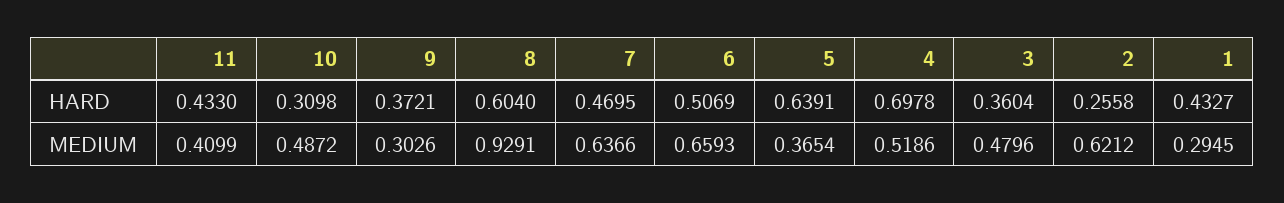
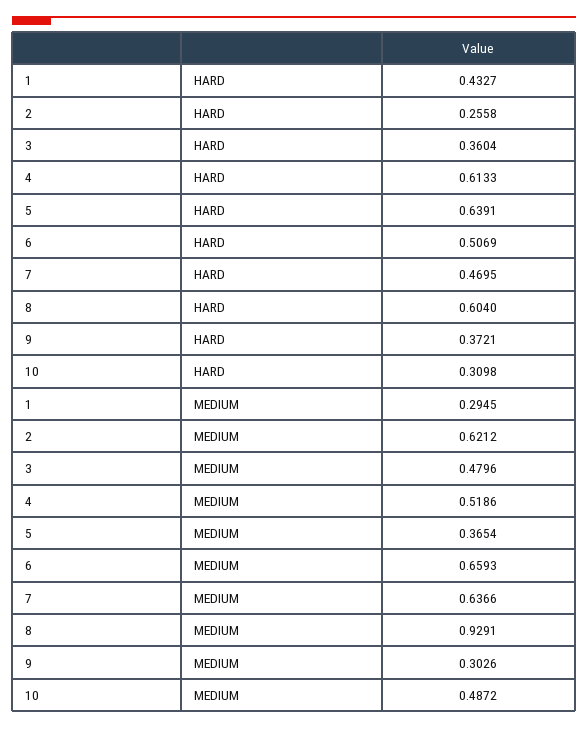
11, HARD: 0.433 -> none
4, HARD: 0.6978 -> 0.6133
11, MEDIUM: 0.4099 -> none

